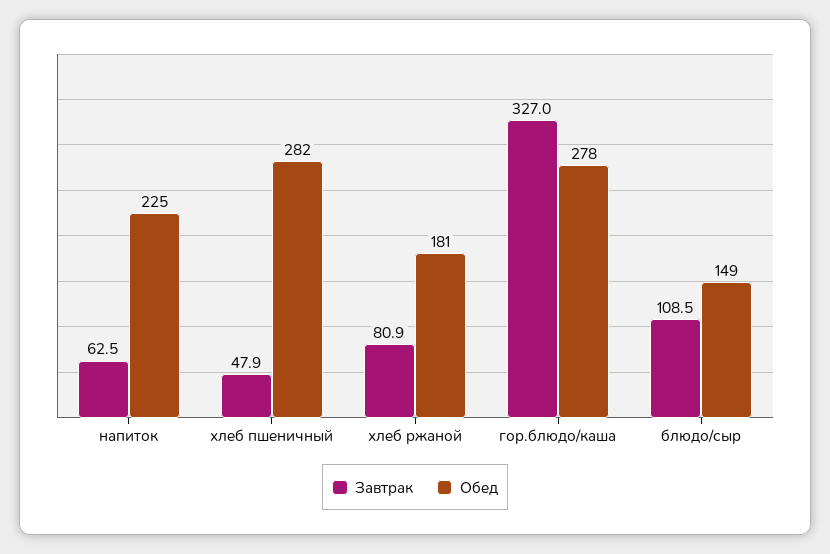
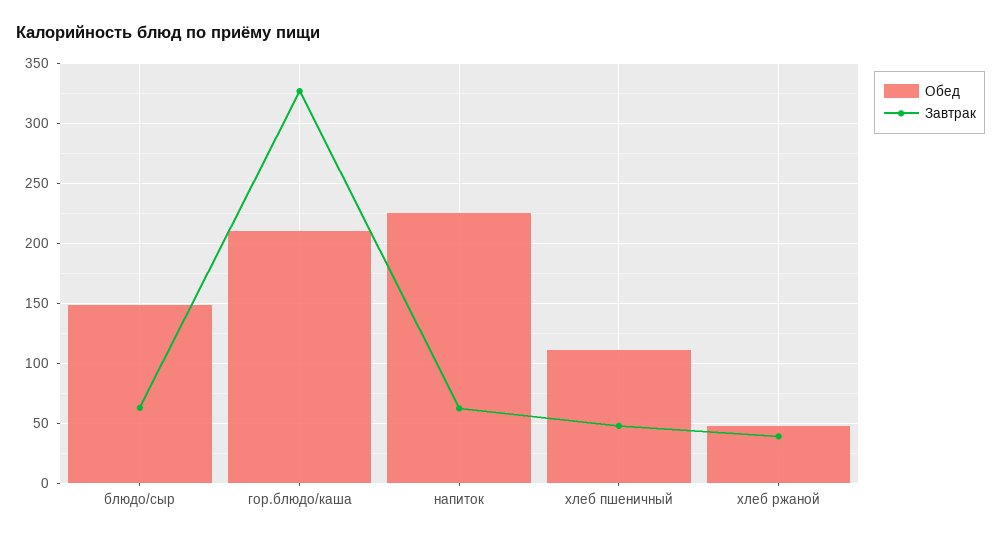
Обед, хлеб пшеничный: 282 -> 110
Завтрак, хлеб ржаной: 80.9 -> 40
Обед, хлеб ржаной: 181 -> 50
Обед, гор.блюдо/каша: 278 -> 210
Завтрак, блюдо/сыр: 108.5 -> 60

